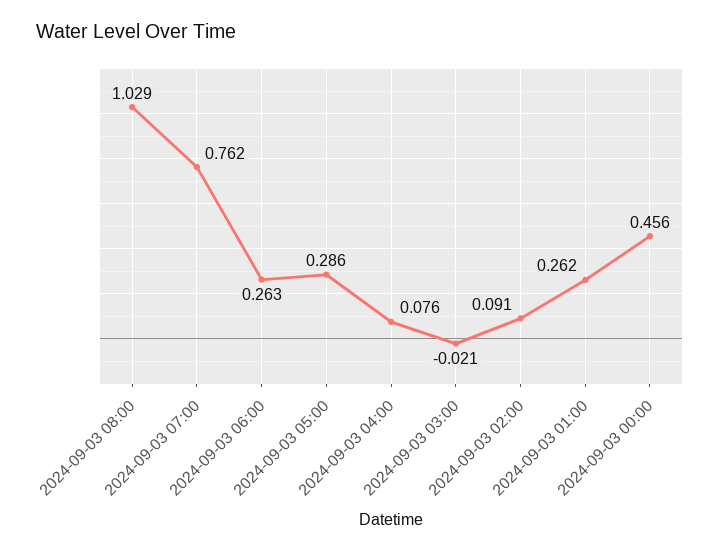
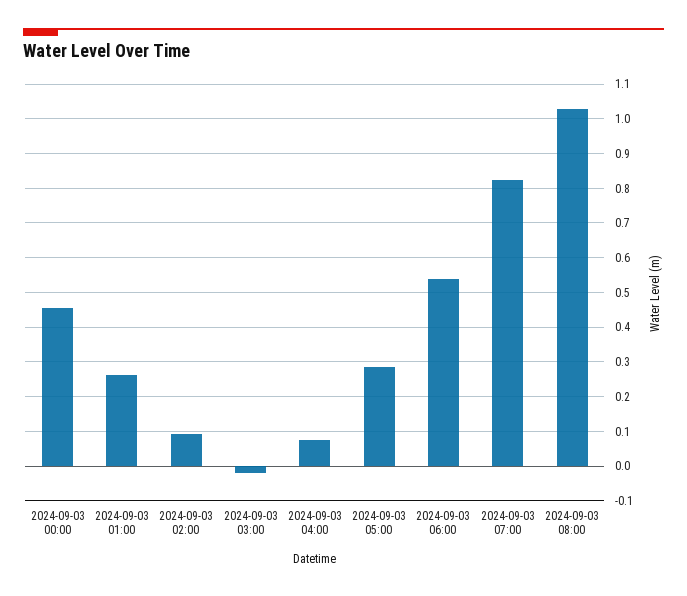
2024-09-03 07:00: 0.762 -> 0.82
2024-09-03 06:00: 0.263 -> 0.54

